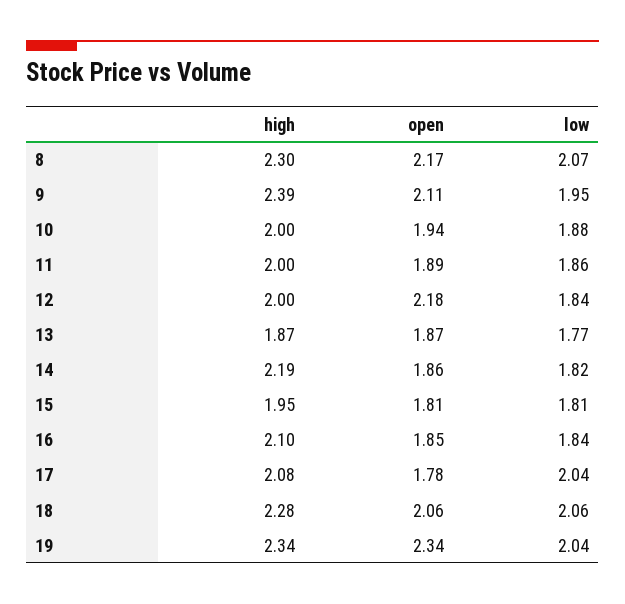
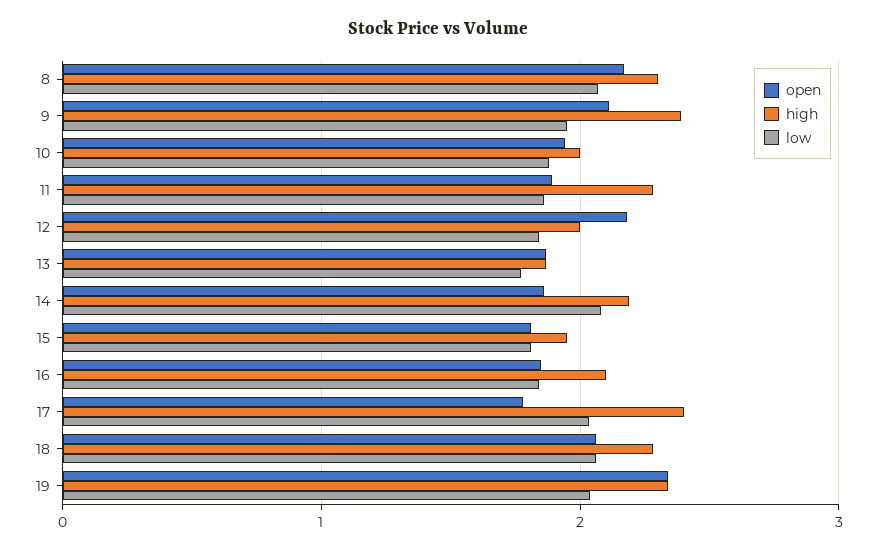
high, 11: 2 -> 2.3
low, 14: 1.82 -> 2.1
high, 17: 2.08 -> 2.4

